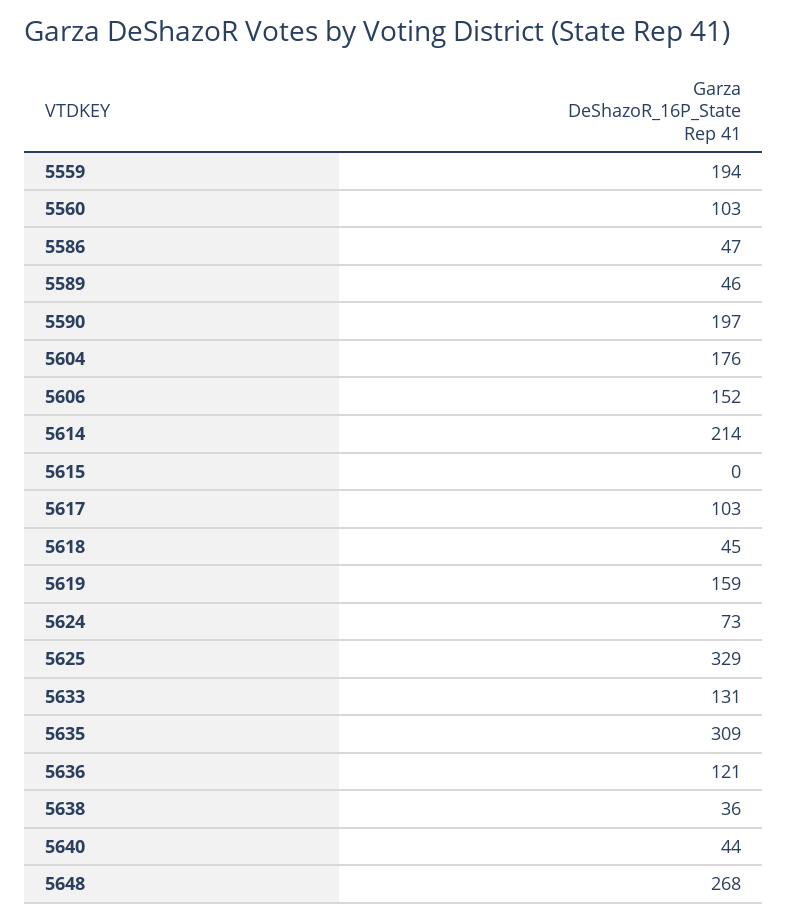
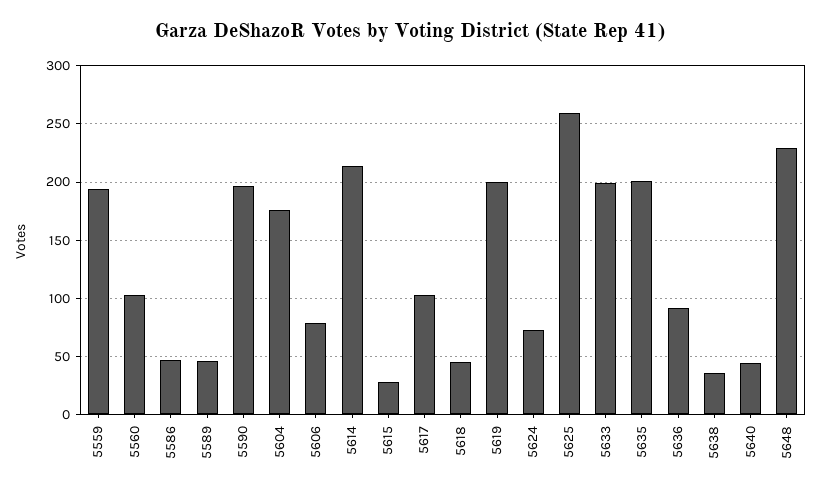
5606: 152 -> 80
5615: 0 -> 30
5619: 159 -> 200
5625: 329 -> 260
5633: 131 -> 200
5635: 309 -> 200
5636: 121 -> 90
5648: 268 -> 230

